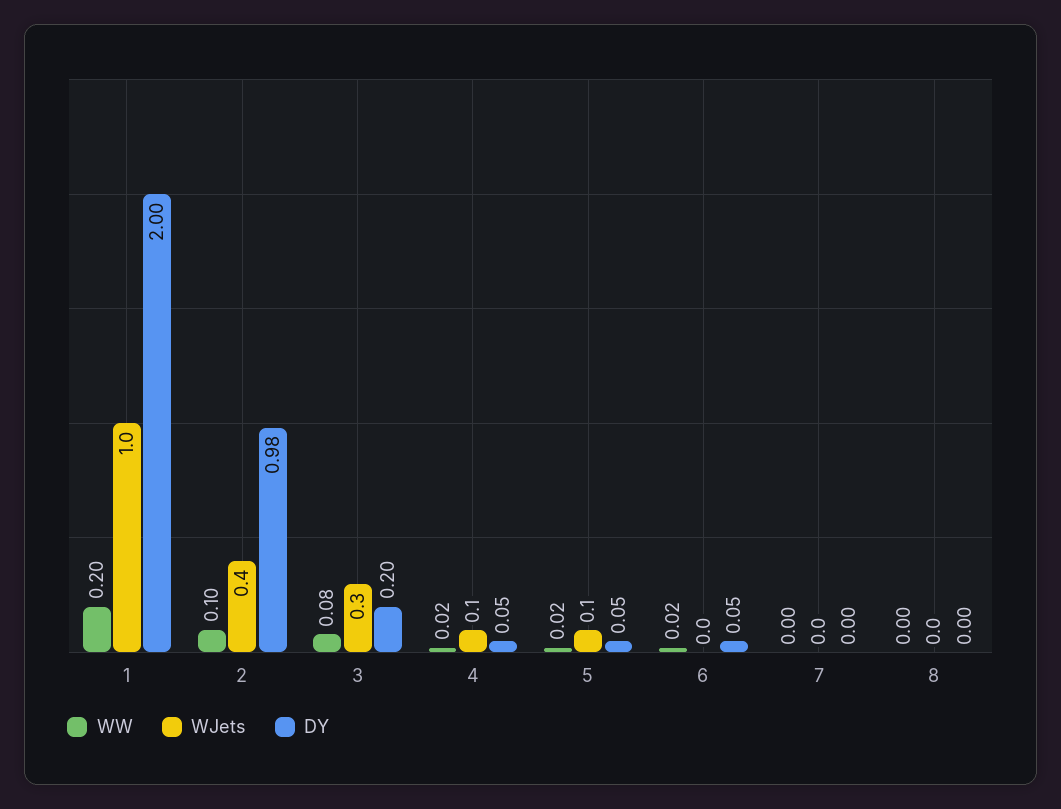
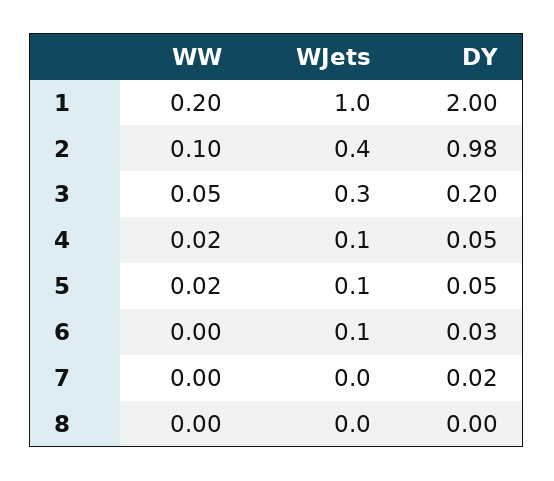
WW, 3: 0.08 -> 0.05
WW, 6: 0.02 -> 0
WJets, 6: 0 -> 0.1
DY, 6: 0.05 -> 0.03
DY, 7: 0 -> 0.02

